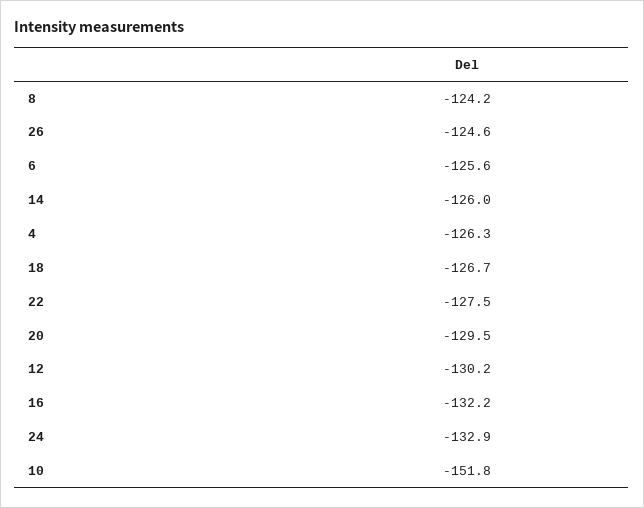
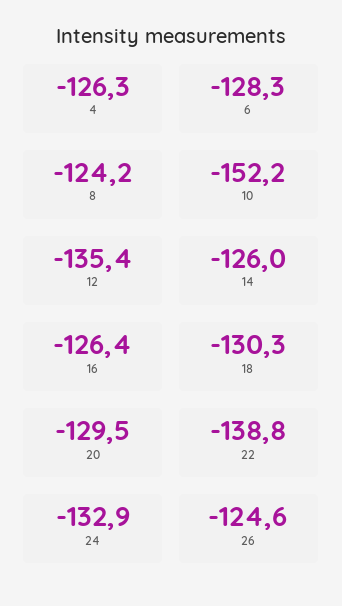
6: -125.6 -> -128.3
18: -126.7 -> -130.3
22: -127.5 -> -138.8
12: -130.2 -> -135.4
16: -132.2 -> -126.4
10: -151.8 -> -152.2

